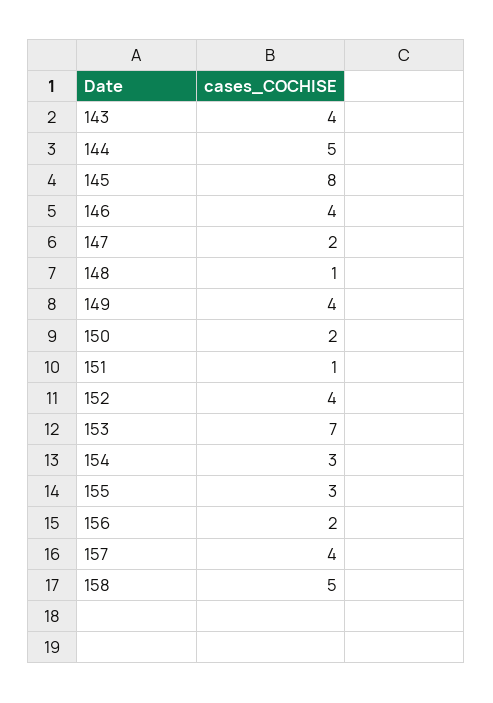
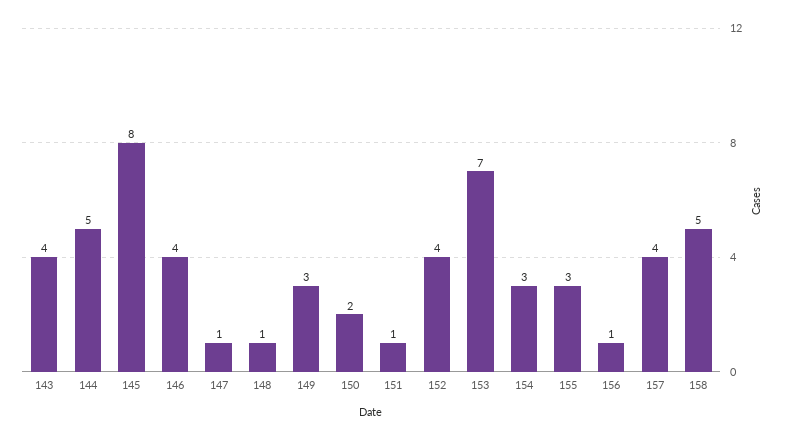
147: 2 -> 1
149: 4 -> 3
156: 2 -> 1

